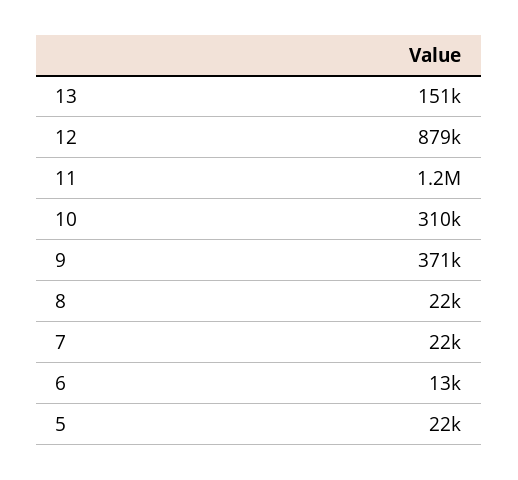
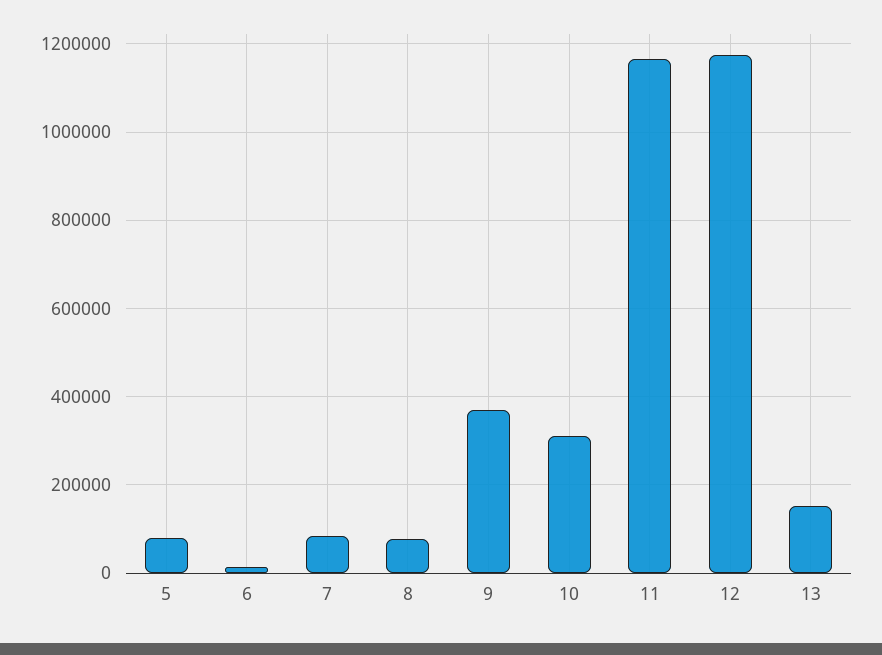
12: 879000 -> 1180000
8: 22000 -> 80000
7: 22000 -> 80000
5: 22000 -> 80000

